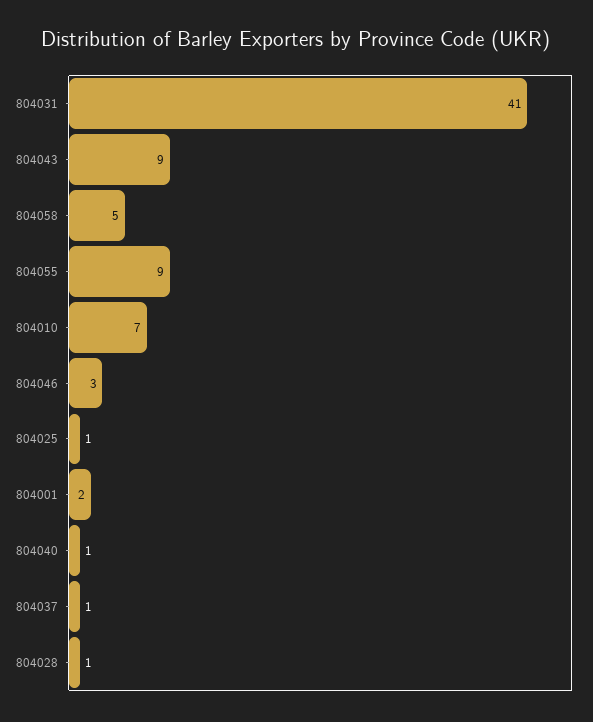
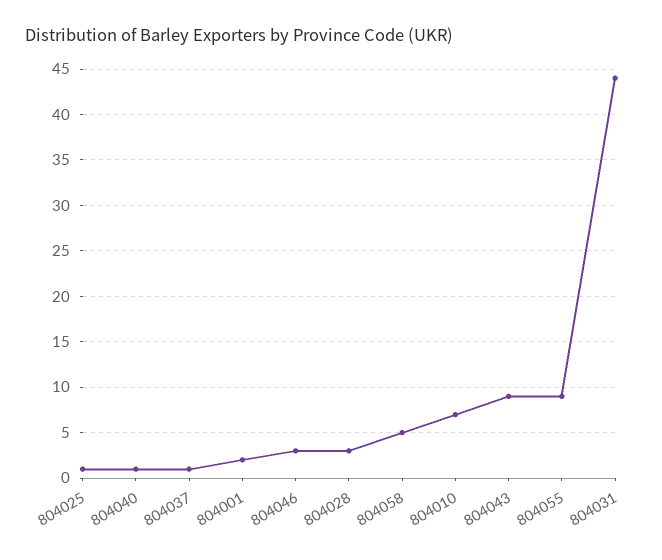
804031: 41 -> 44
804028: 1 -> 3

